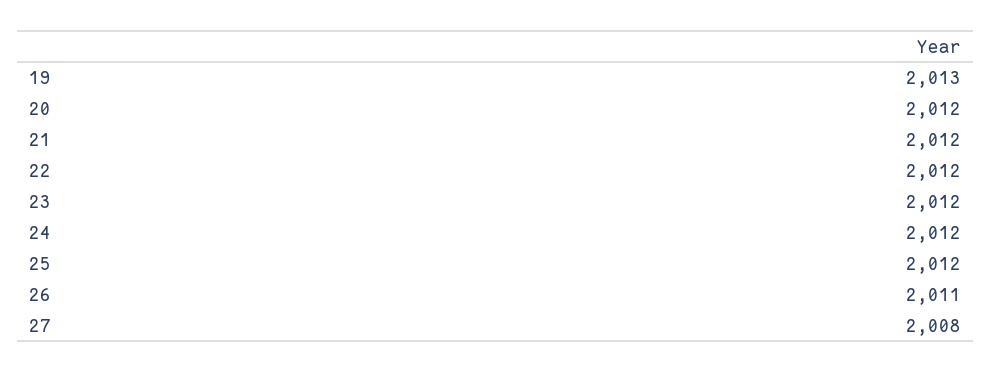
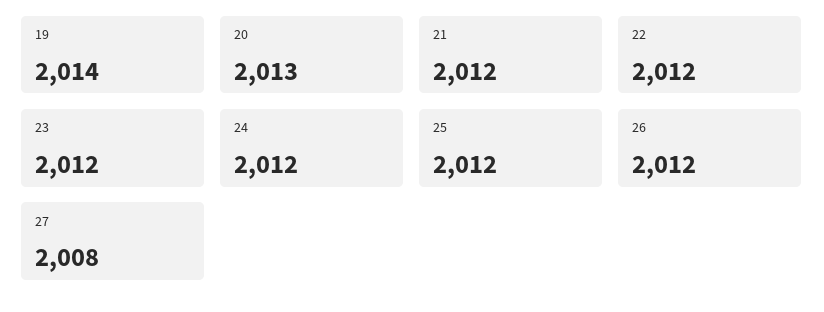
19: 2013 -> 2014
20: 2012 -> 2013
26: 2011 -> 2012

